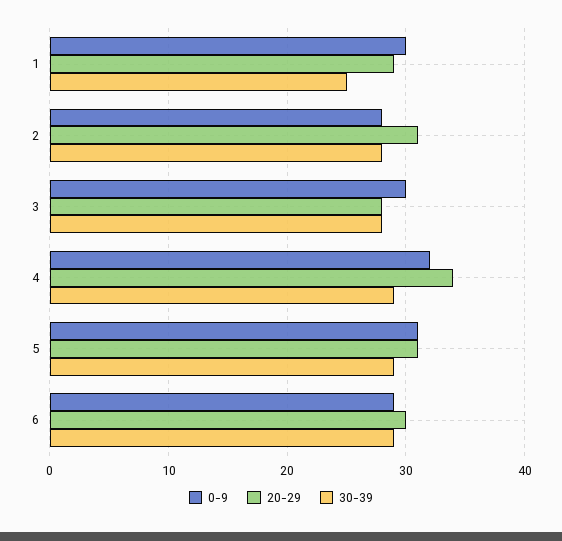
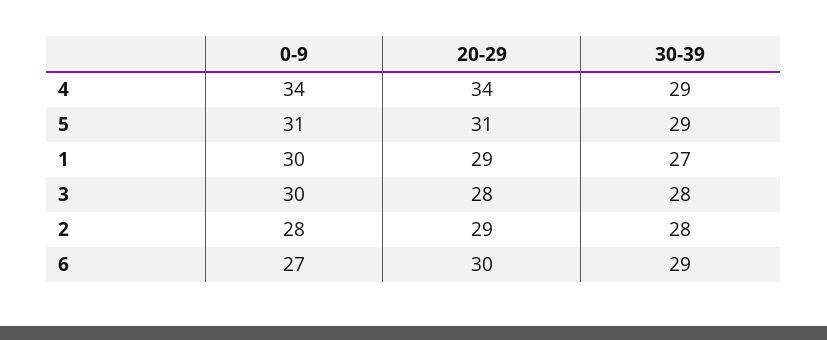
30-39, 1: 25 -> 27
20-29, 2: 31 -> 29
0-9, 4: 32 -> 34
0-9, 6: 29 -> 27

